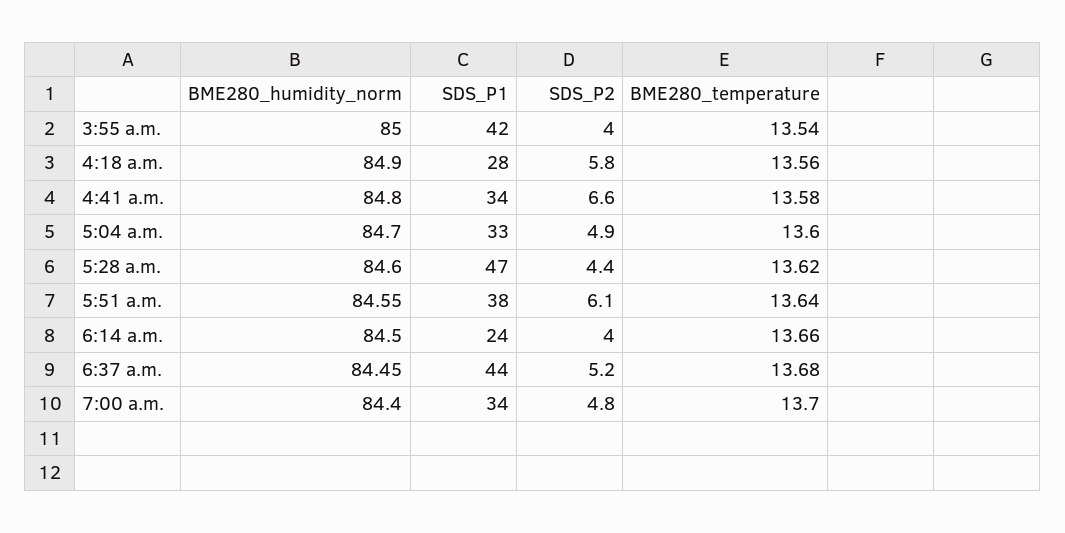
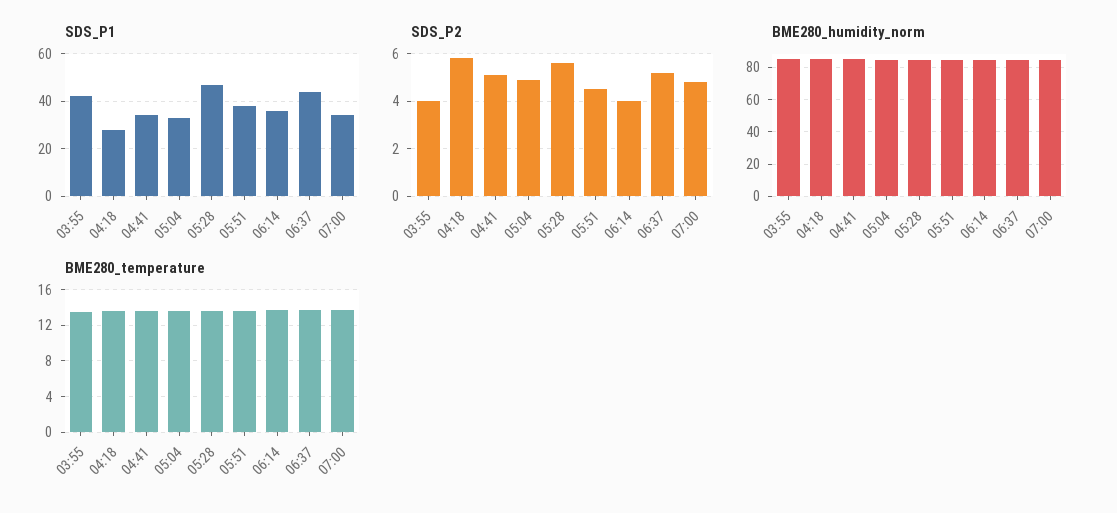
SDS_P2, 4:41 a.m.: 6.6 -> 5
SDS_P2, 5:28 a.m.: 4.4 -> 5.5
SDS_P2, 5:51 a.m.: 6.1 -> 4.5
SDS_P1, 6:14 a.m.: 24 -> 35

